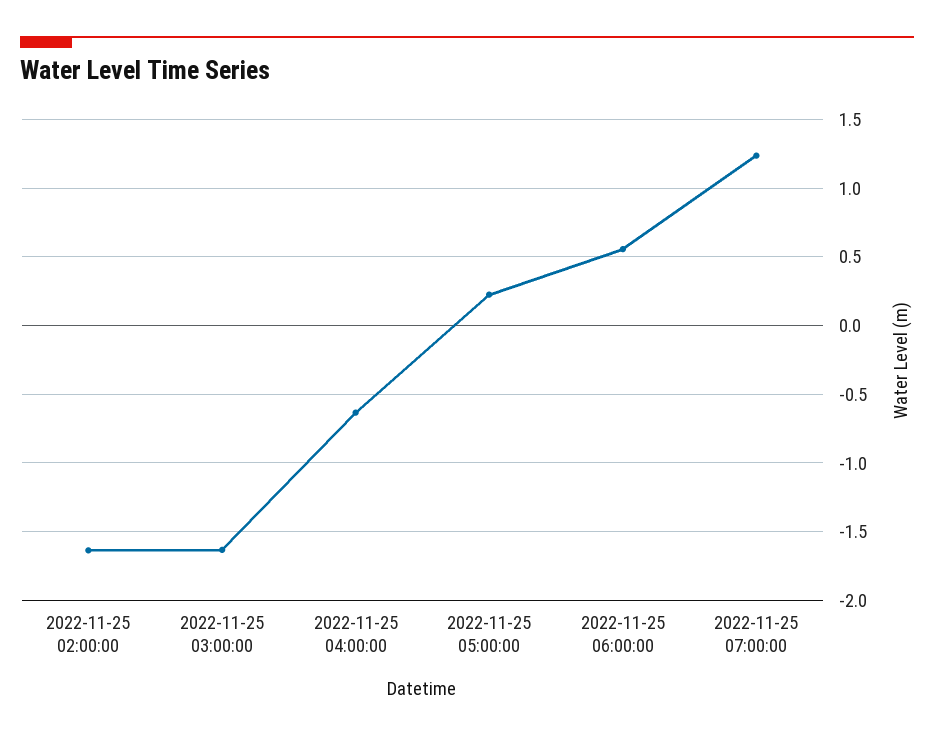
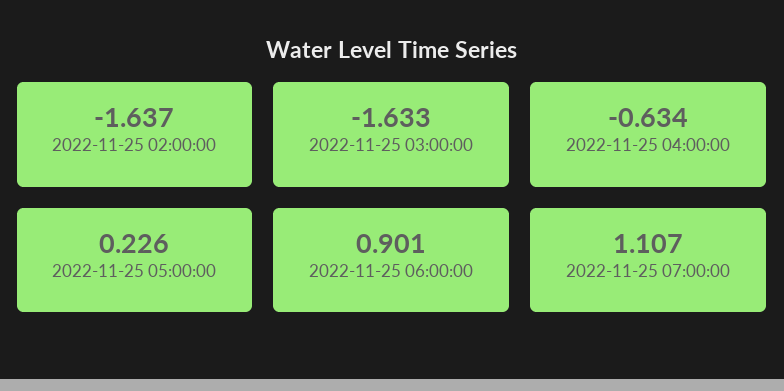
2022-11-25 06:00:00: 0.55 -> 0.901
2022-11-25 07:00:00: 1.25 -> 1.107

